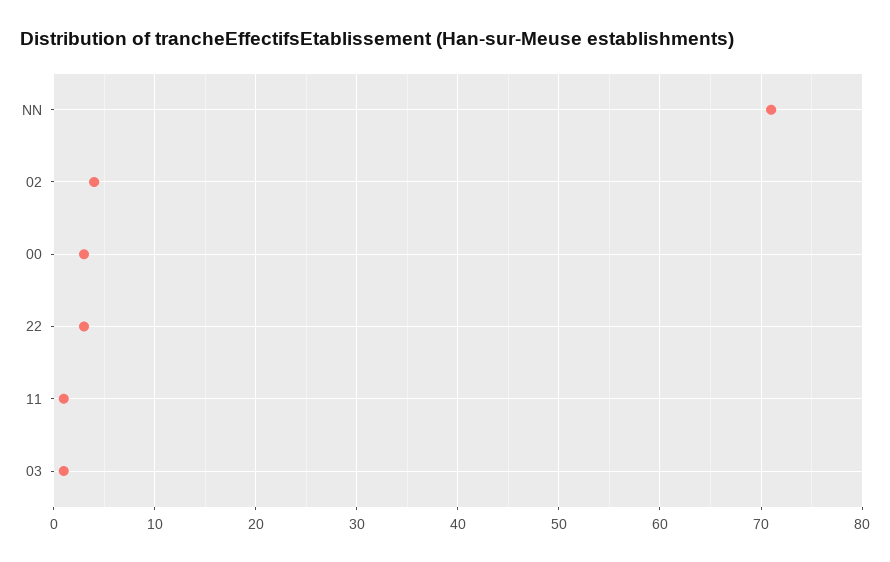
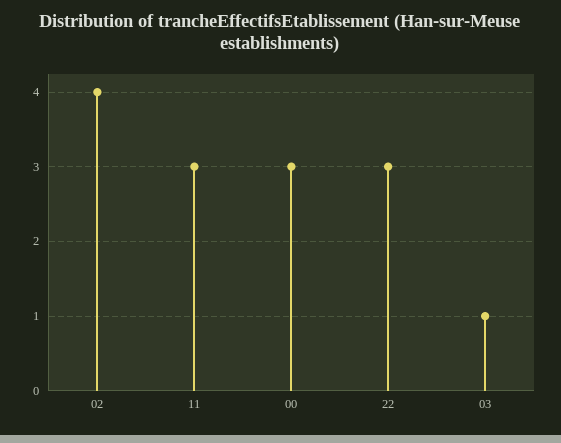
NN: 71 -> none
11: 1 -> 3

